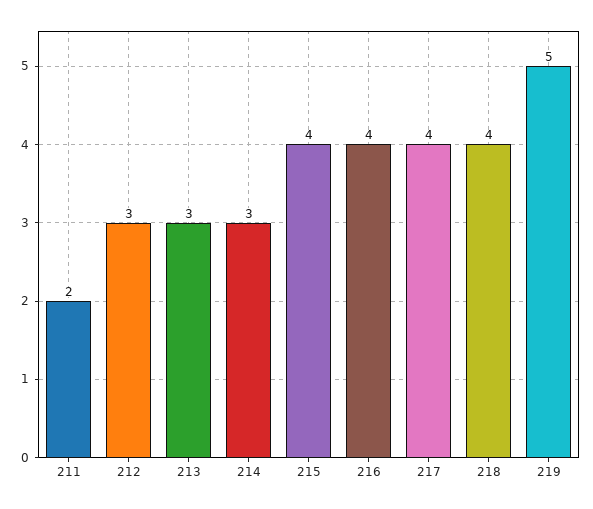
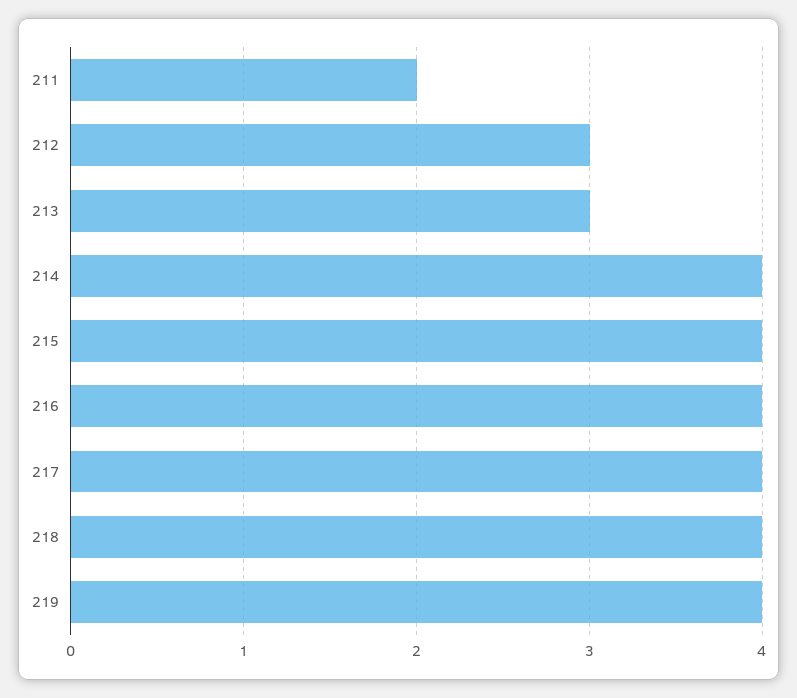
214: 3 -> 4
219: 5 -> 4

